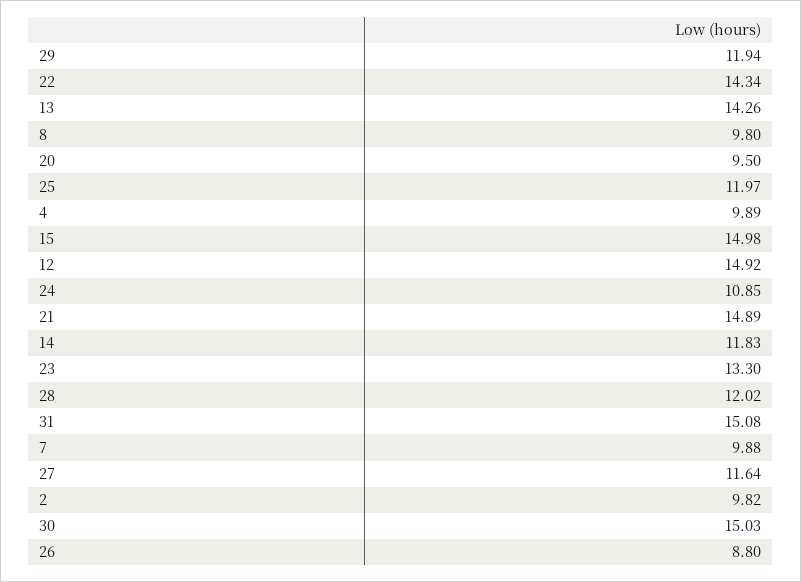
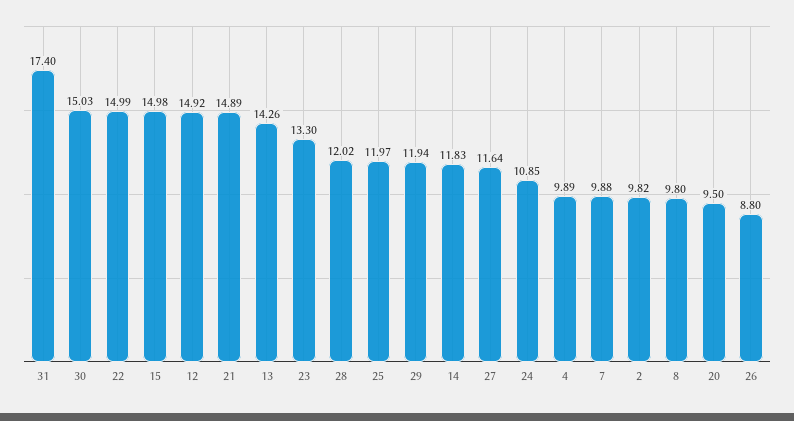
22: 14.34 -> 14.99
31: 15.08 -> 17.4

